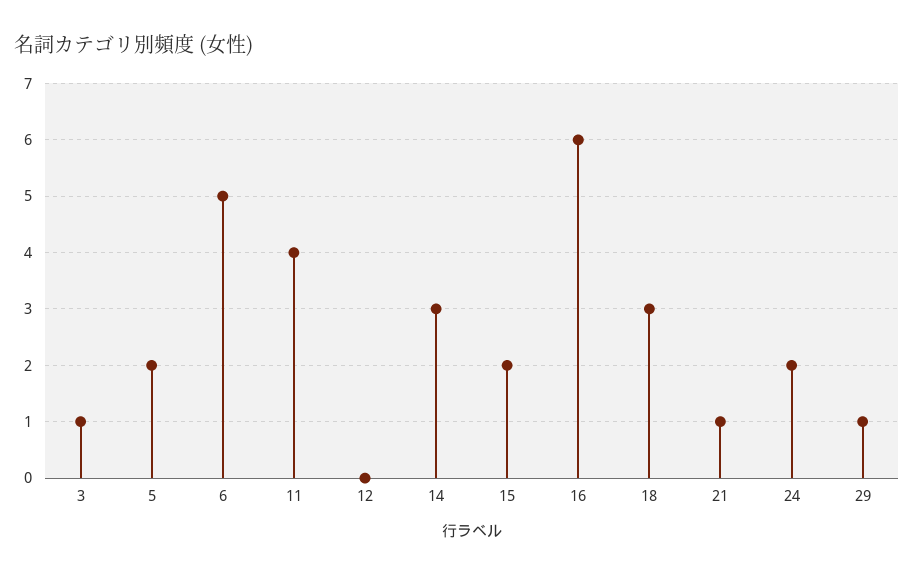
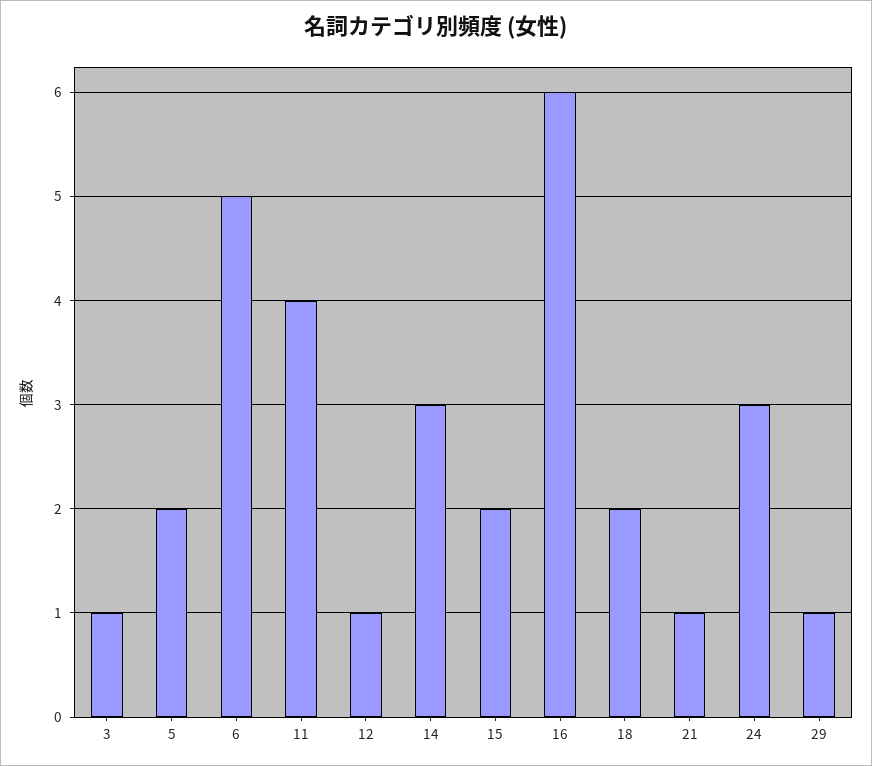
12: 0 -> 1
18: 3 -> 2
24: 2 -> 3

